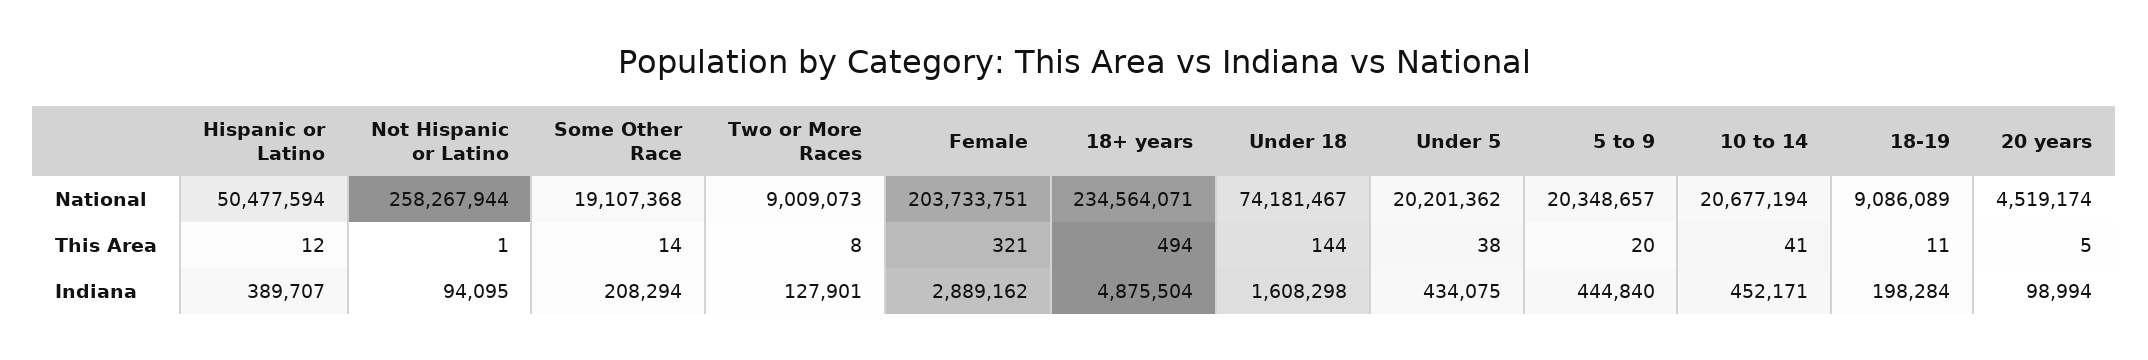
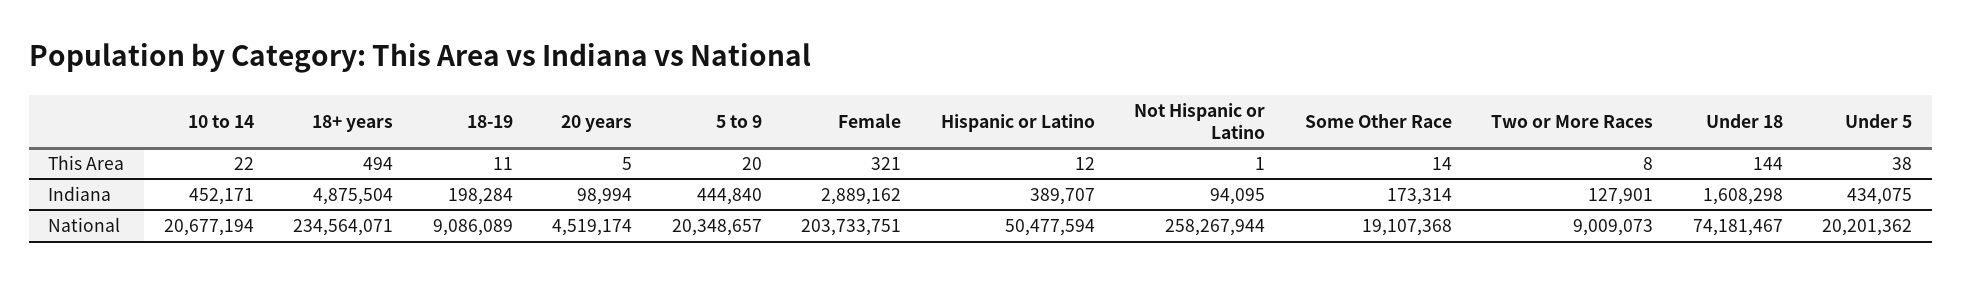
10 to 14, This Area: 41 -> 22
Some Other Race, Indiana: 208294 -> 173314

